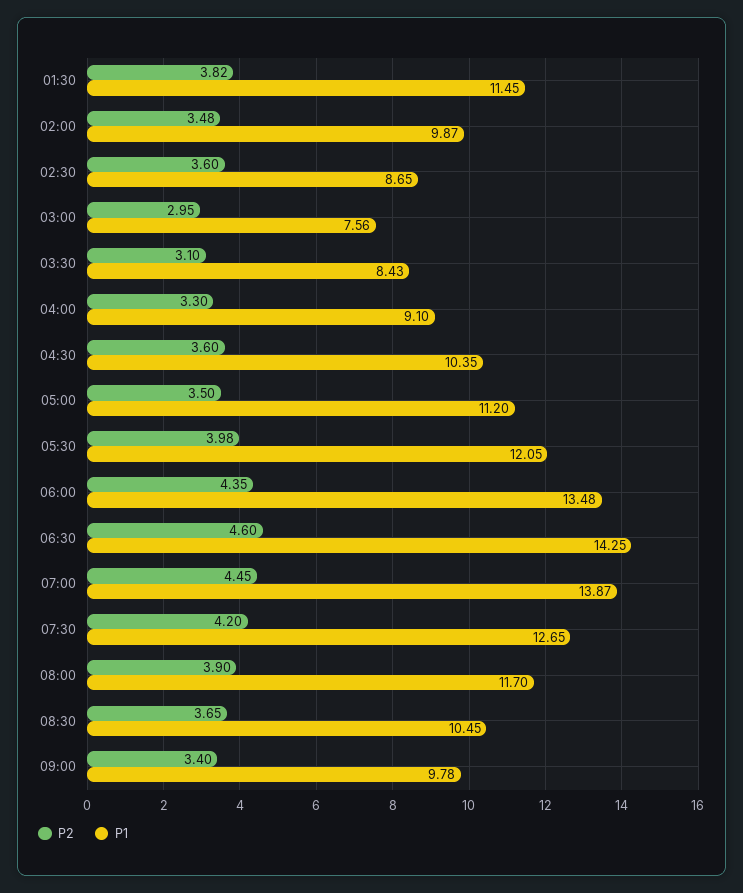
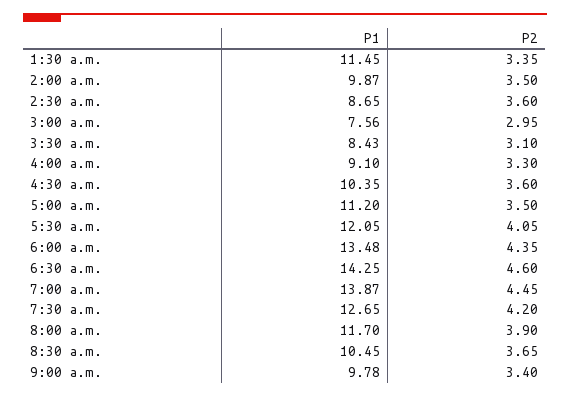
P2, 01:30: 3.82 -> 3.35
P2, 02:00: 3.48 -> 3.5
P2, 05:30: 3.98 -> 4.05

